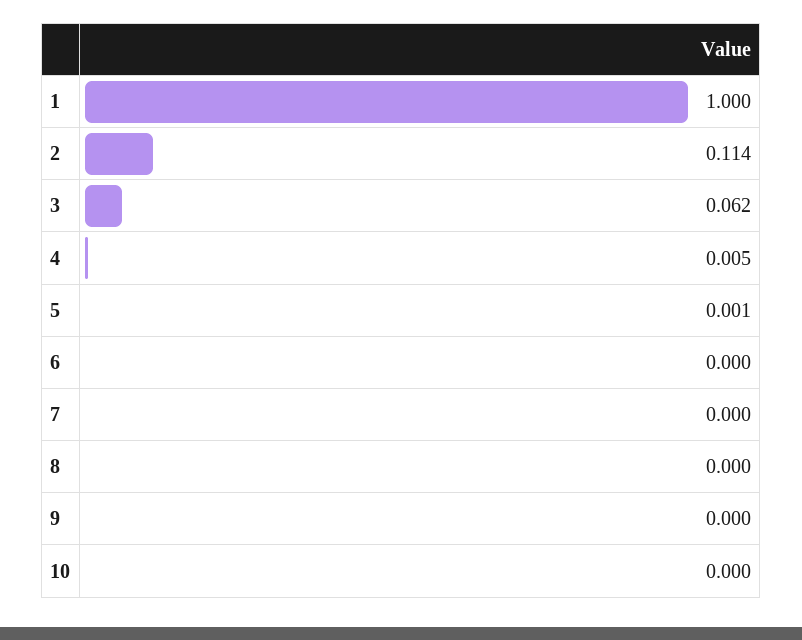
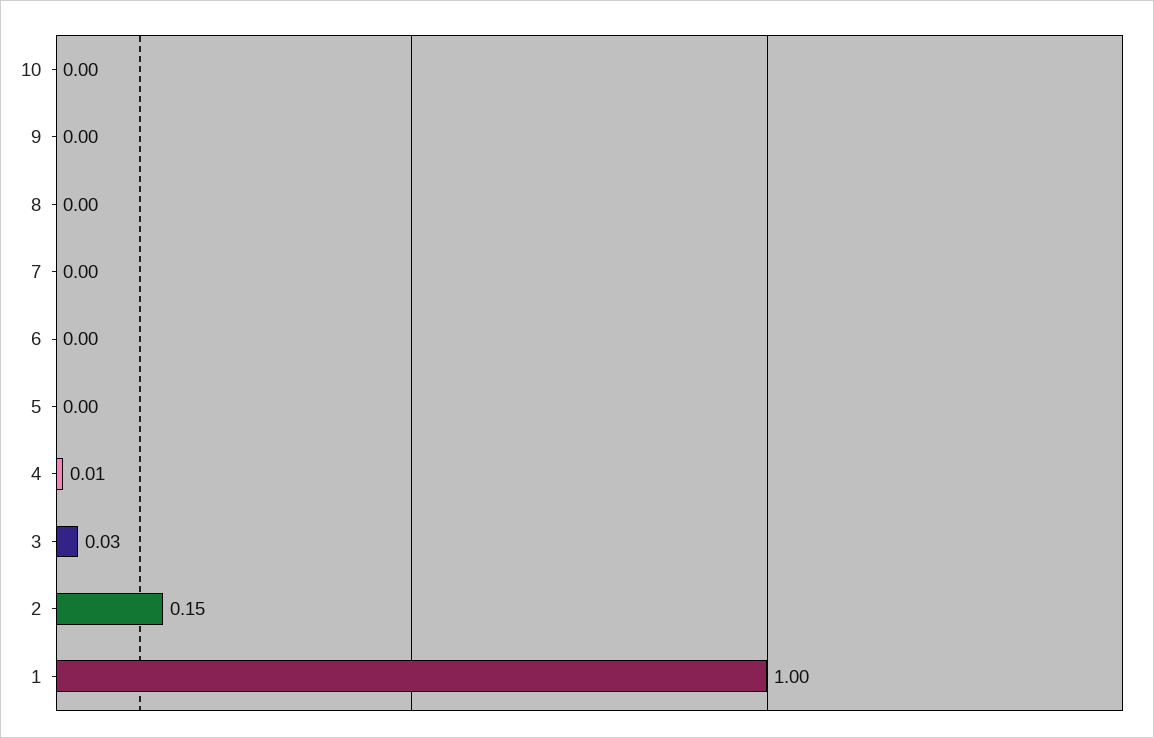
2: 0.114 -> 0.15
3: 0.062 -> 0.03

